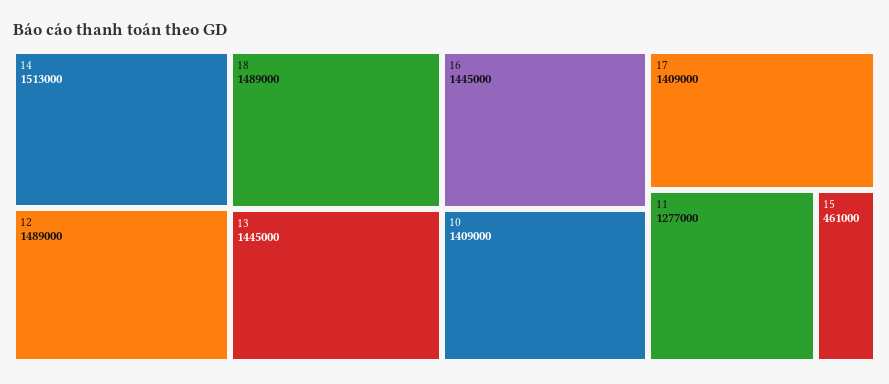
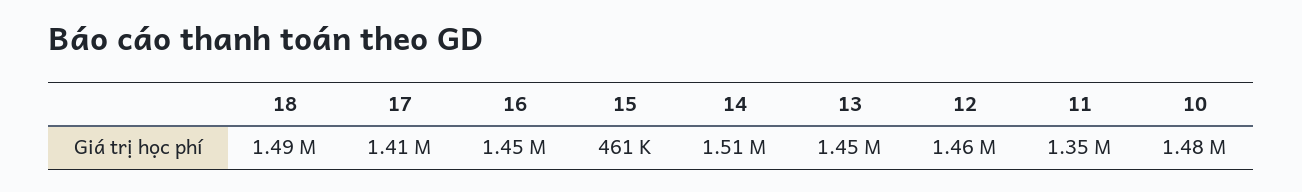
12: 1489000 -> 1460000
10: 1409000 -> 1480000
11: 1277000 -> 1350000

